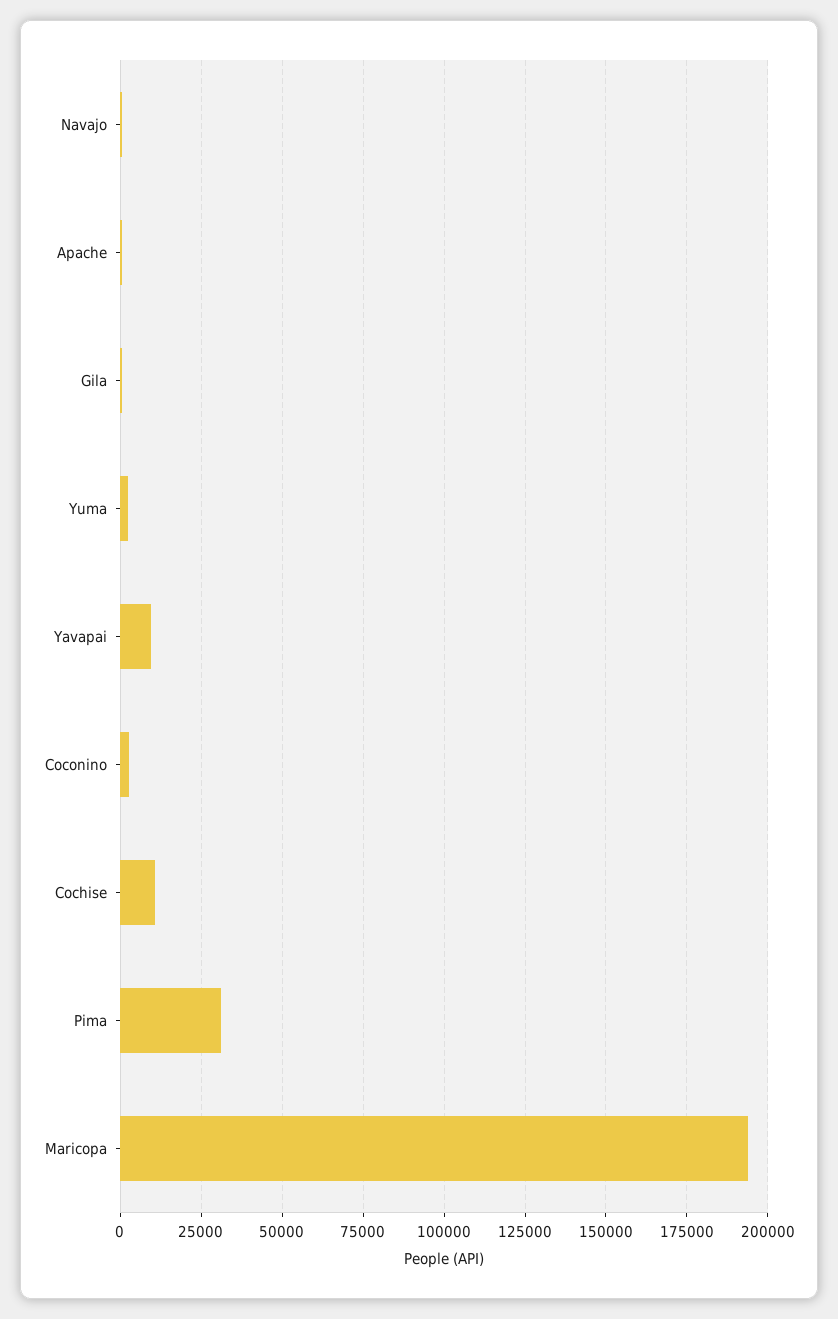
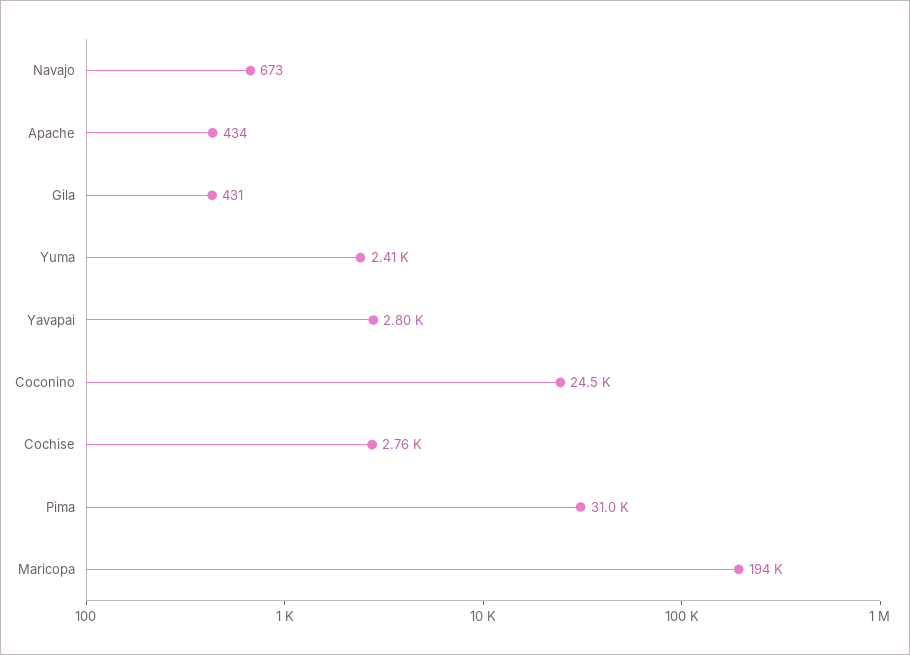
Yavapai: 10000 -> 2800
Coconino: 2500 -> 24500
Cochise: 10000 -> 2760

